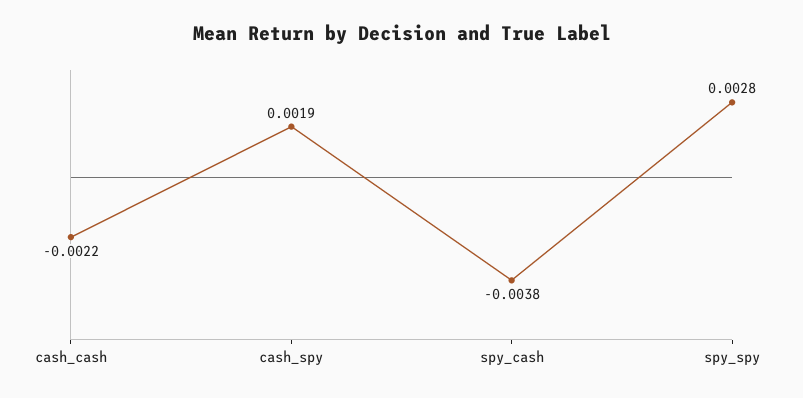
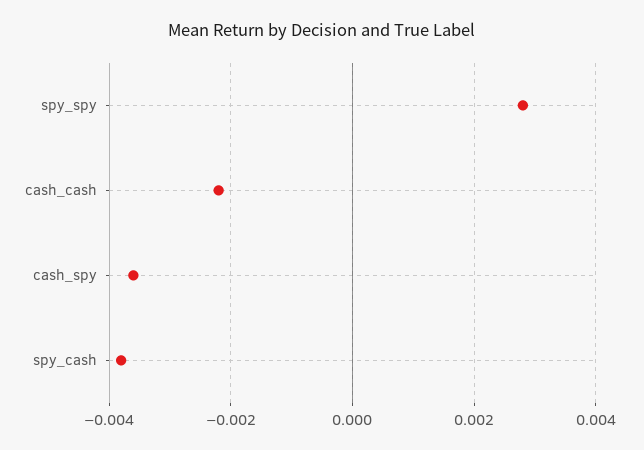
cash_spy: 0.0019 -> -0.0035

